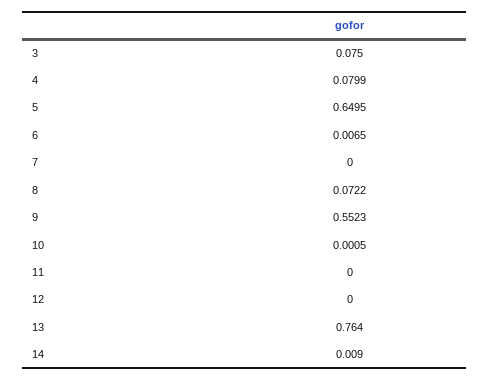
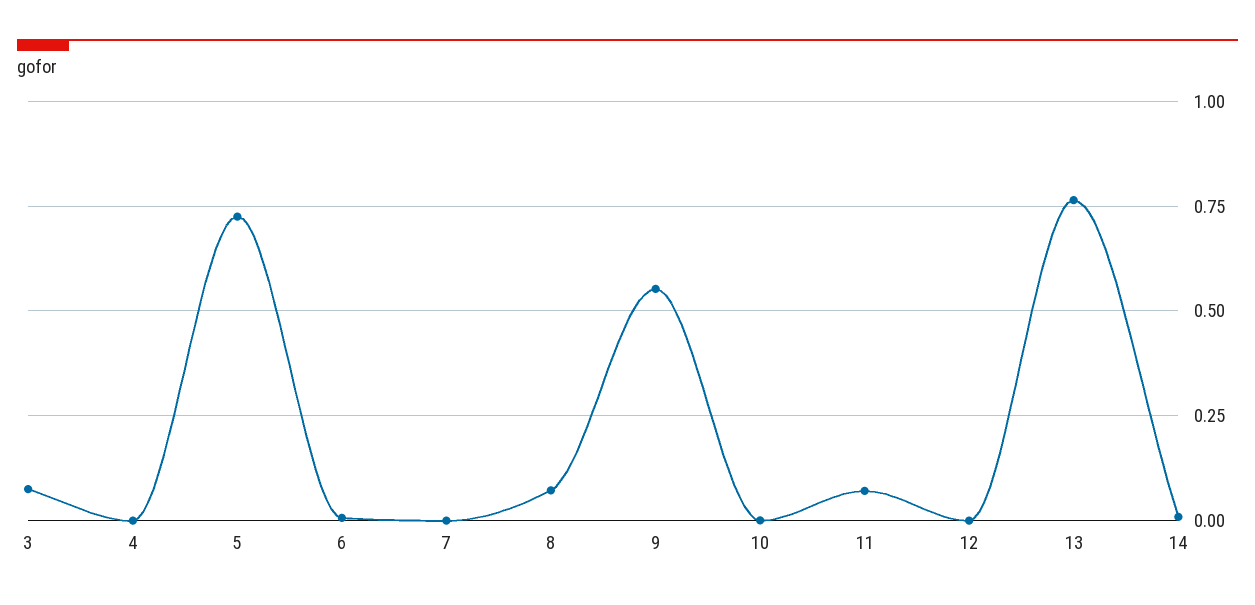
4: 0.0799 -> 0
5: 0.6495 -> 0.725
11: 0 -> 0.075

